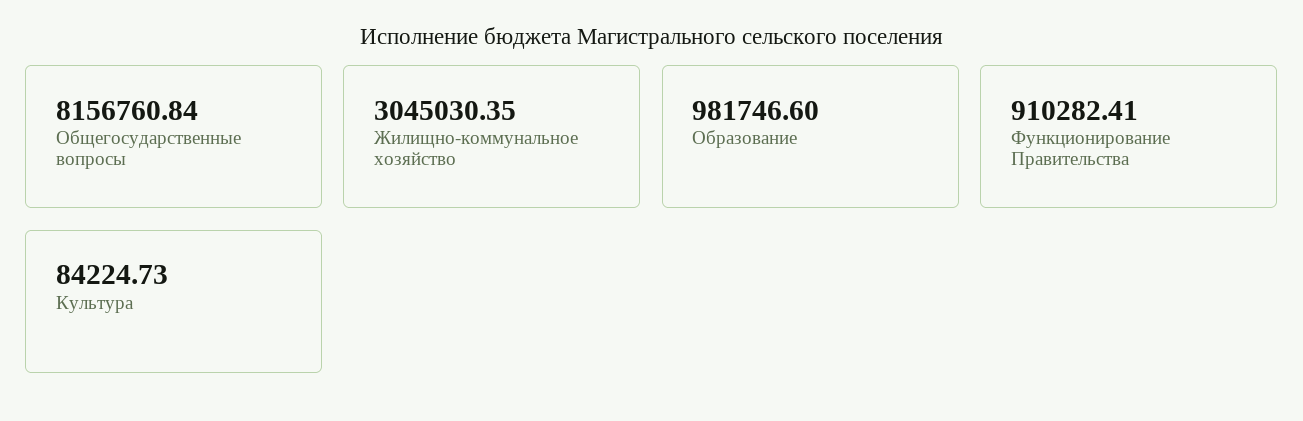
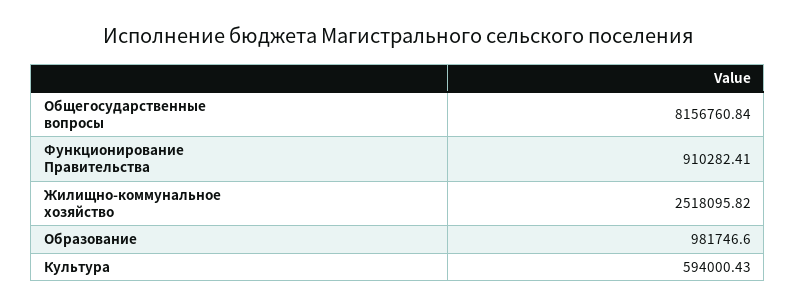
Жилищно-коммунальное хозяйство: 3045030.35 -> 2518095.82
Культура: 84224.73 -> 594000.43

